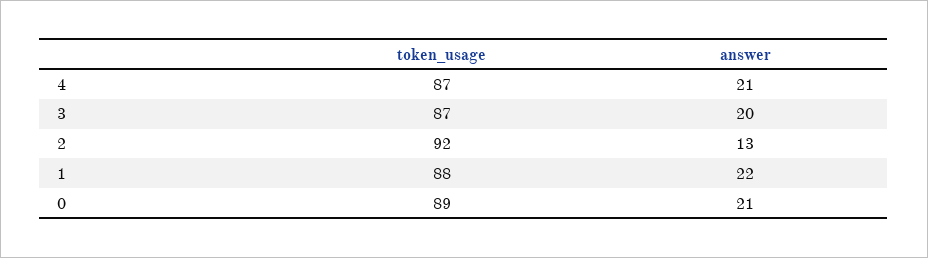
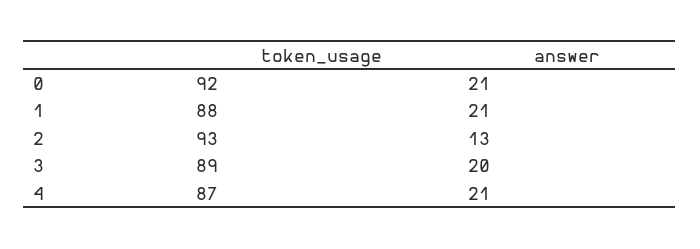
token_usage, 3: 87 -> 89
token_usage, 2: 92 -> 93
answer, 1: 22 -> 21
token_usage, 0: 89 -> 92

